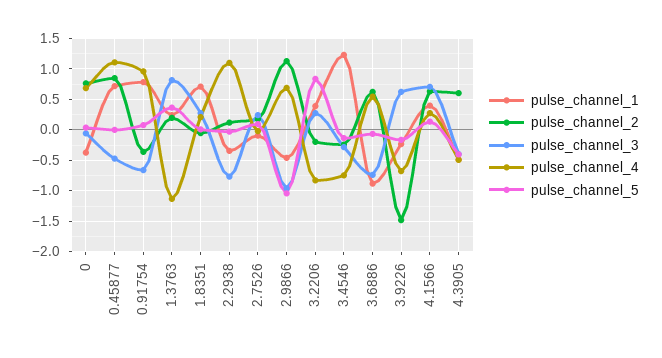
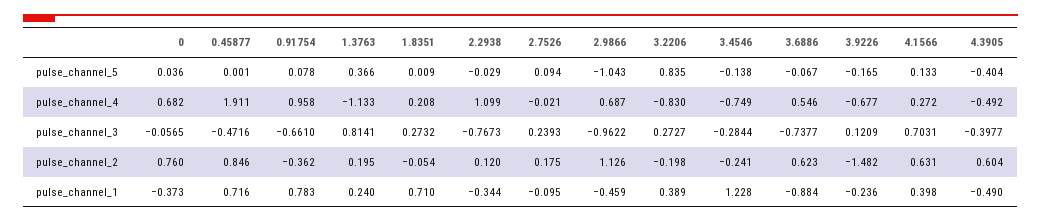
pulse_channel_4, 0.45877: 1.1 -> 1.911
pulse_channel_3, 3.9226: 0.6 -> 0.1209

